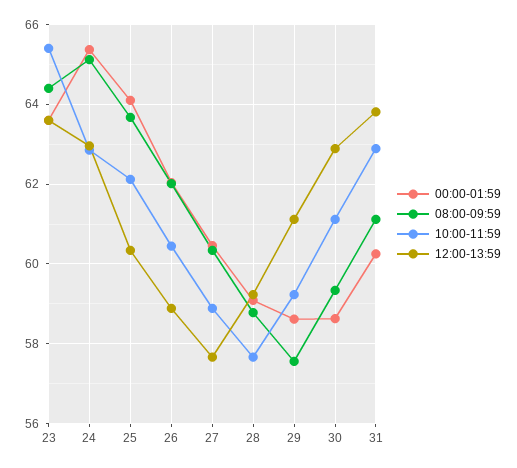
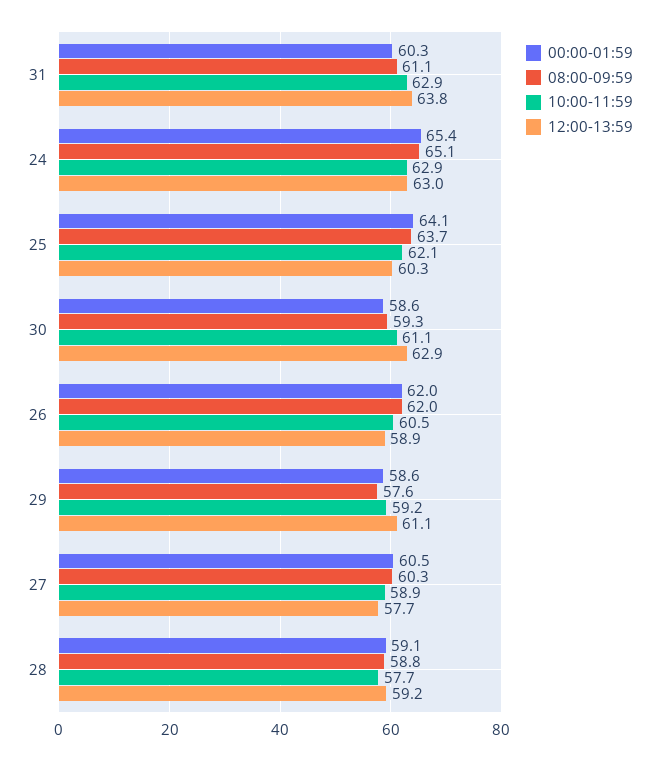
00:00-01:59, 23: 63.6 -> none
08:00-09:59, 23: 64.4 -> none
10:00-11:59, 23: 65.4 -> none
12:00-13:59, 23: 63.6 -> none

